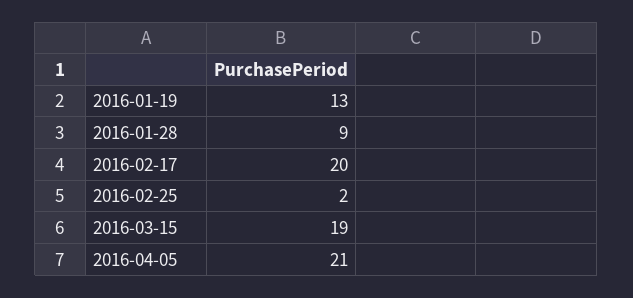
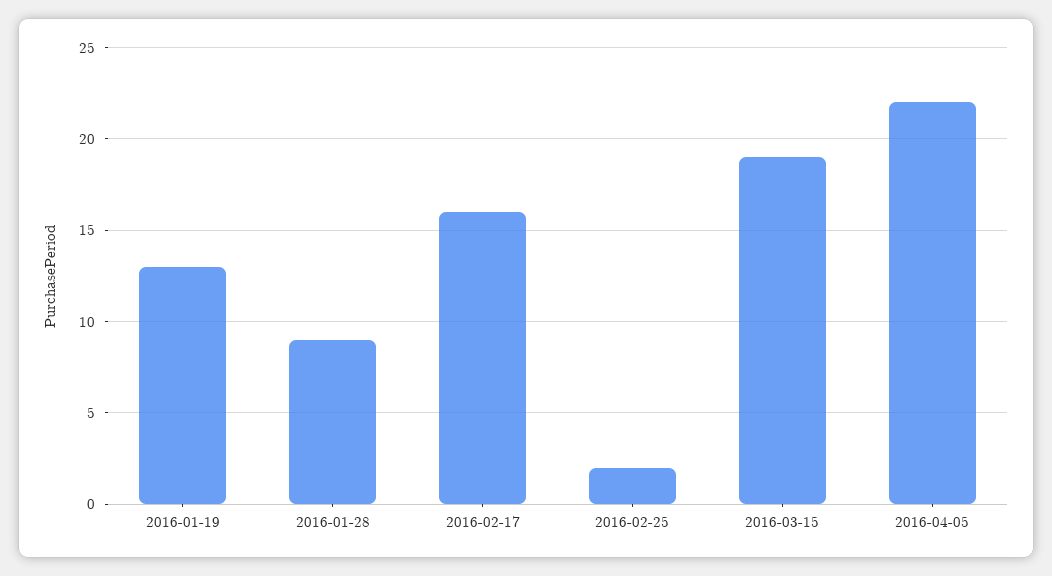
2016-02-17: 20 -> 16
2016-04-05: 21 -> 22

